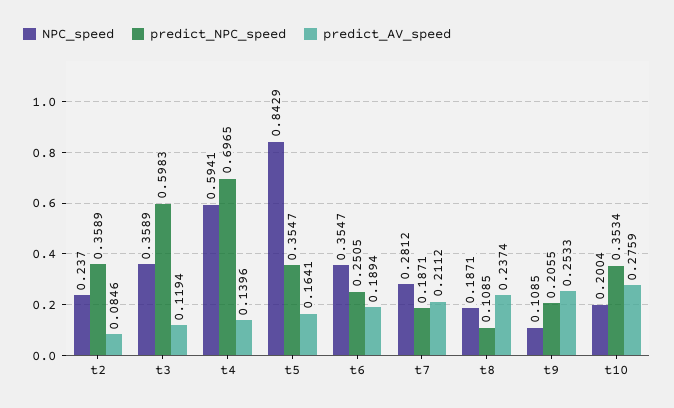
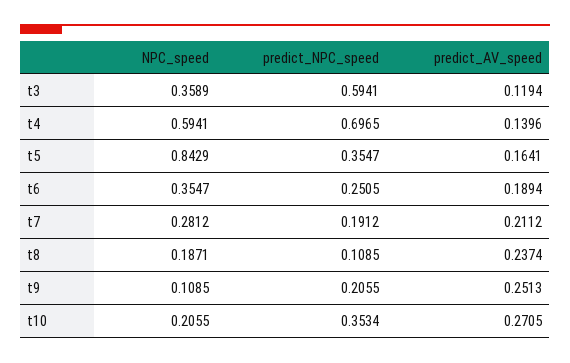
NPC_speed, t2: 0.237 -> none
predict_NPC_speed, t2: 0.3589 -> none
predict_AV_speed, t2: 0.0846 -> none
predict_NPC_speed, t3: 0.5983 -> 0.5941
predict_NPC_speed, t7: 0.1871 -> 0.1912
predict_AV_speed, t9: 0.2533 -> 0.2513
NPC_speed, t10: 0.2004 -> 0.2055
predict_AV_speed, t10: 0.2759 -> 0.2705

